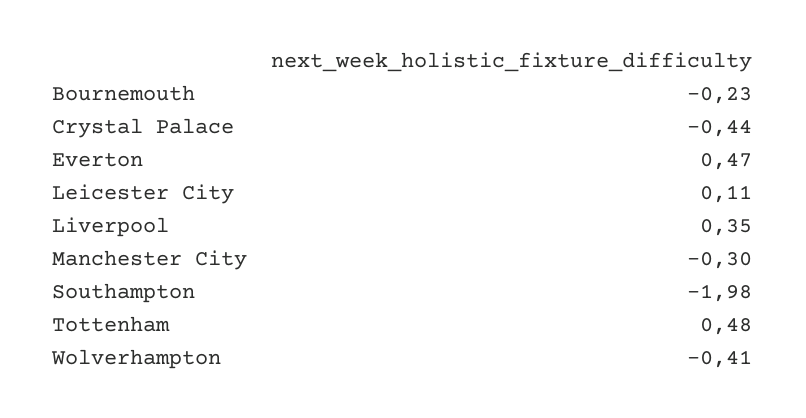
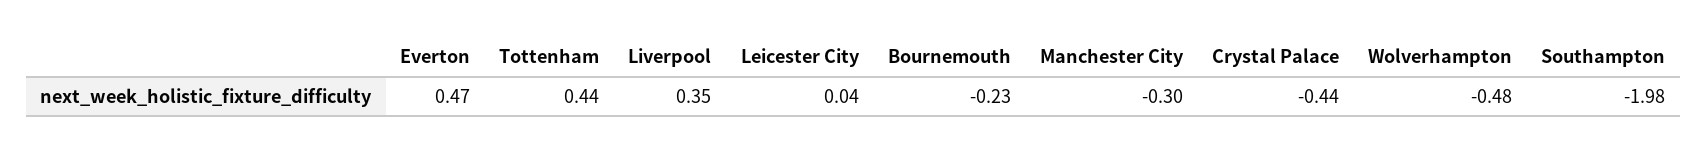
Leicester City: 0.11 -> 0.04
Tottenham: 0.48 -> 0.44
Wolverhampton: -0.41 -> -0.48

